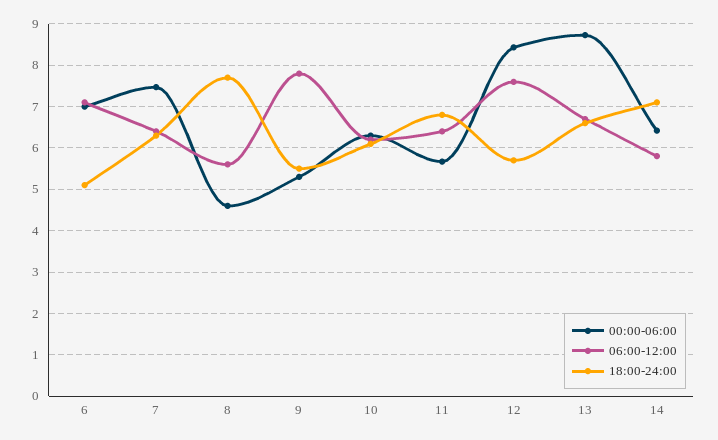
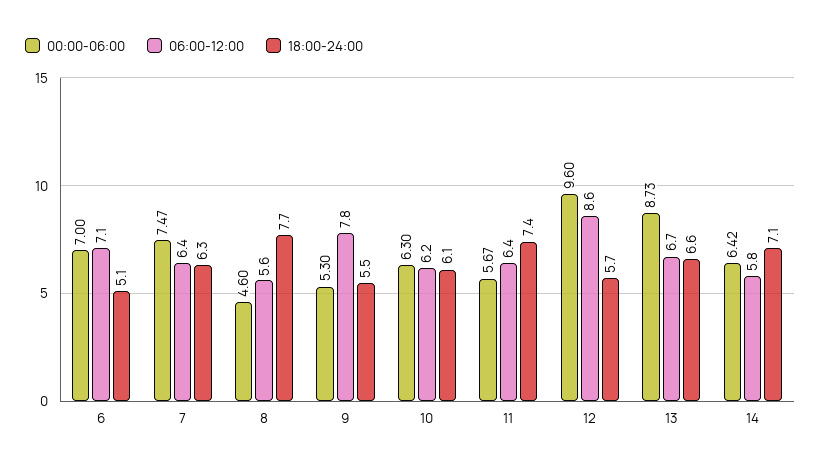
18:00-24:00, 11: 6.8 -> 7.4
00:00-06:00, 12: 8.4 -> 9.6
06:00-12:00, 12: 7.6 -> 8.6

